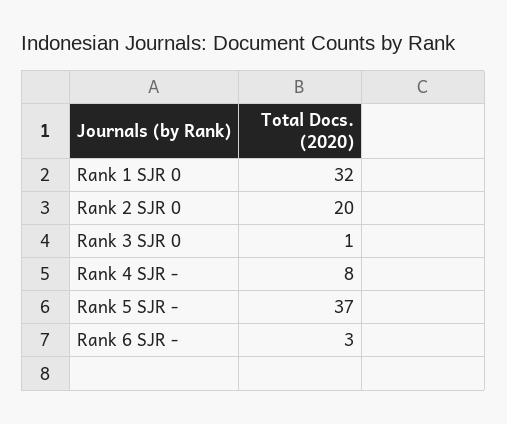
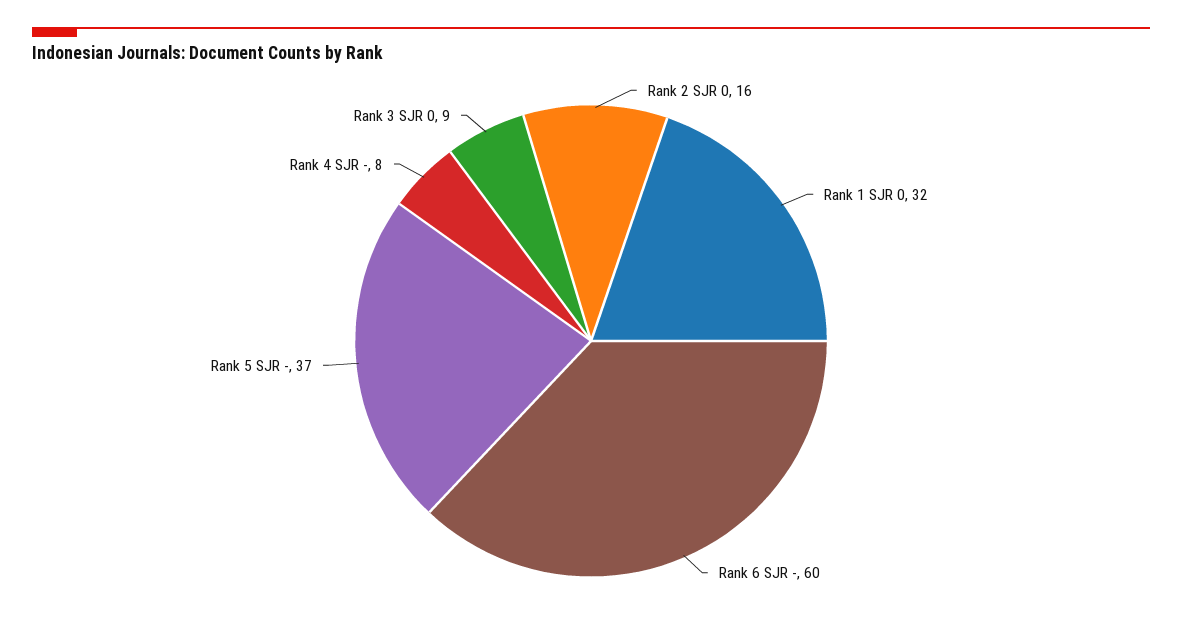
Rank 2 SJR 0: 20 -> 16
Rank 3 SJR 0: 1 -> 9
Rank 6 SJR -: 3 -> 60

